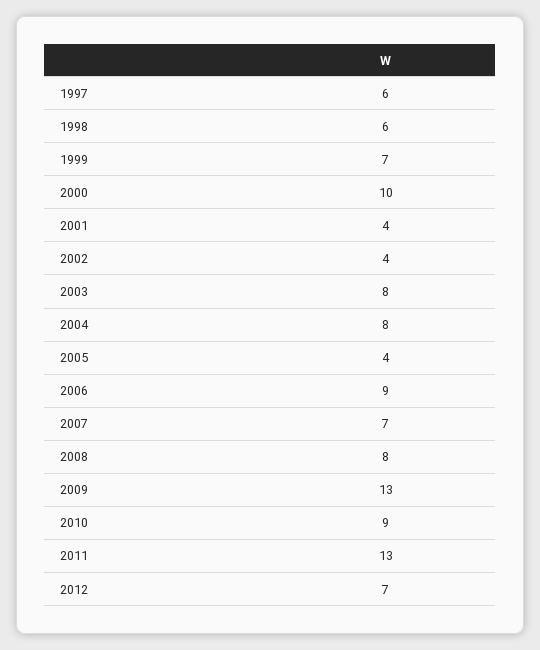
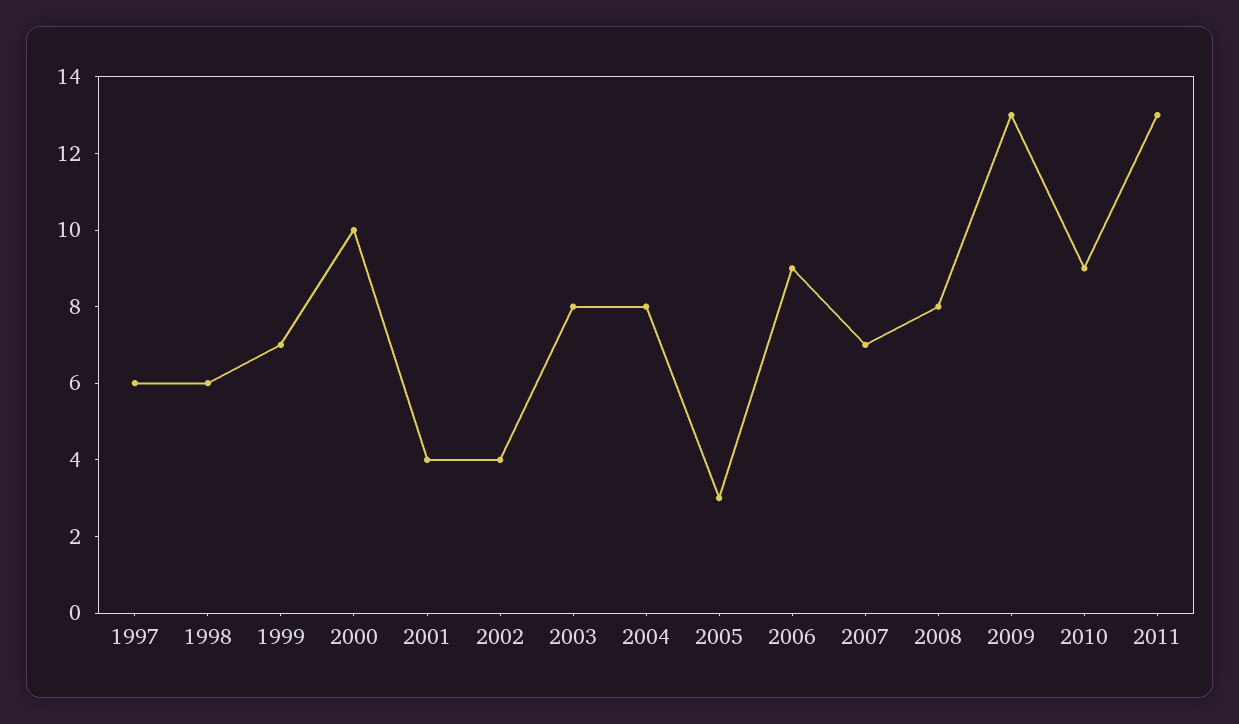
2005: 4 -> 3
2012: 7 -> none

